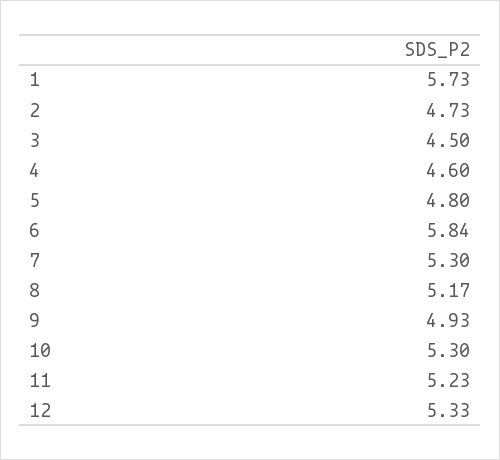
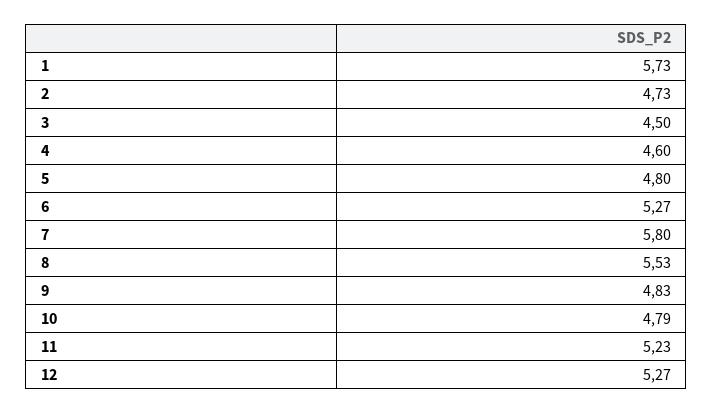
6: 5.84 -> 5.27
7: 5.3 -> 5.8
8: 5.17 -> 5.53
9: 4.93 -> 4.83
10: 5.3 -> 4.79
12: 5.33 -> 5.27

